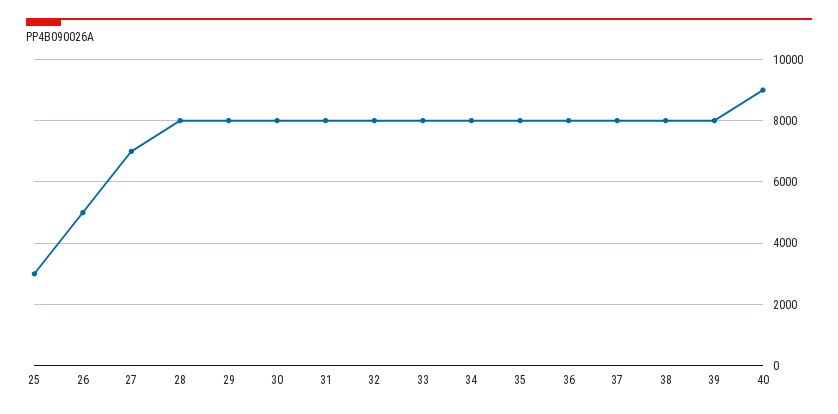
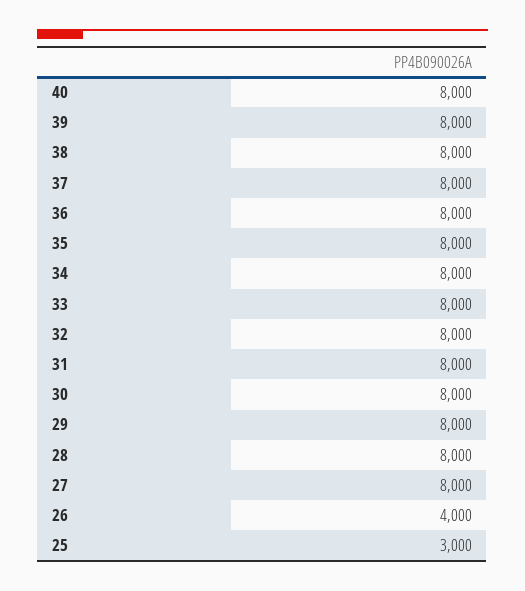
26: 5000 -> 4000
27: 7000 -> 8000
40: 9000 -> 8000

